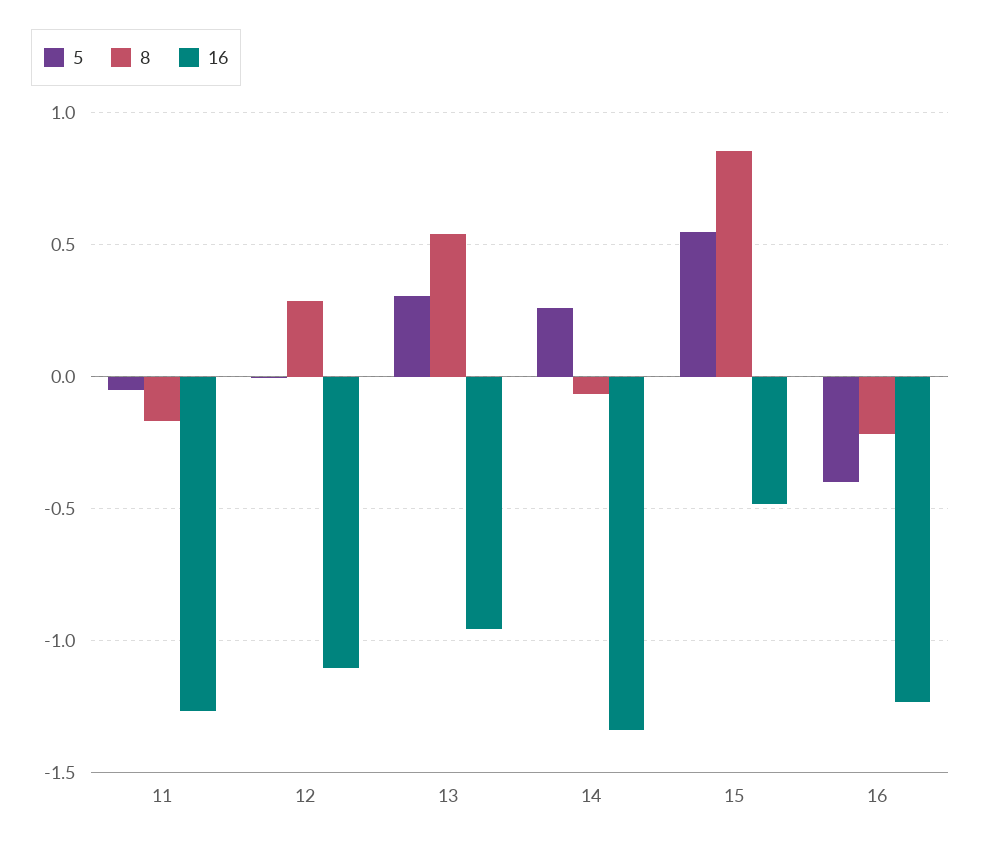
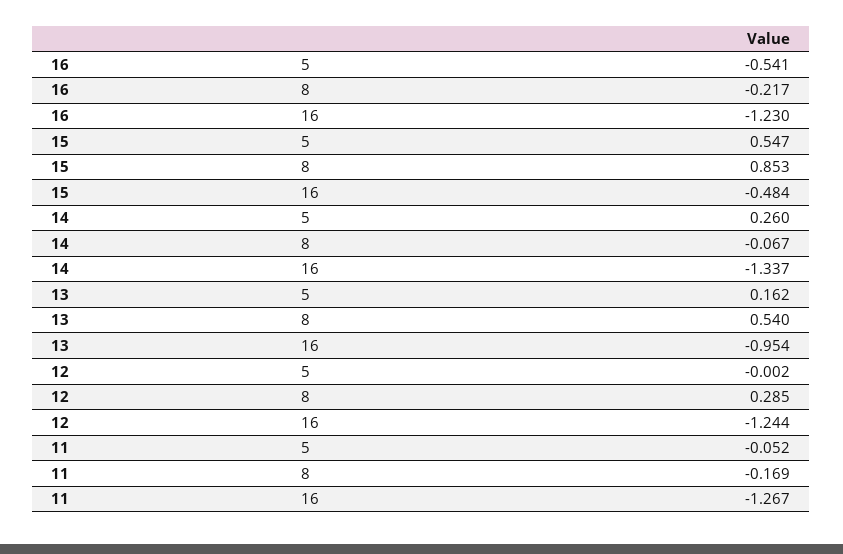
16, 12: -1.1 -> -1.244
5, 13: 0.3 -> 0.162
5, 16: -0.4 -> -0.541

